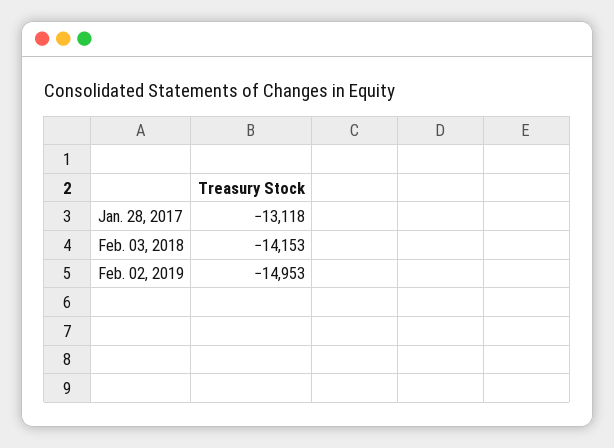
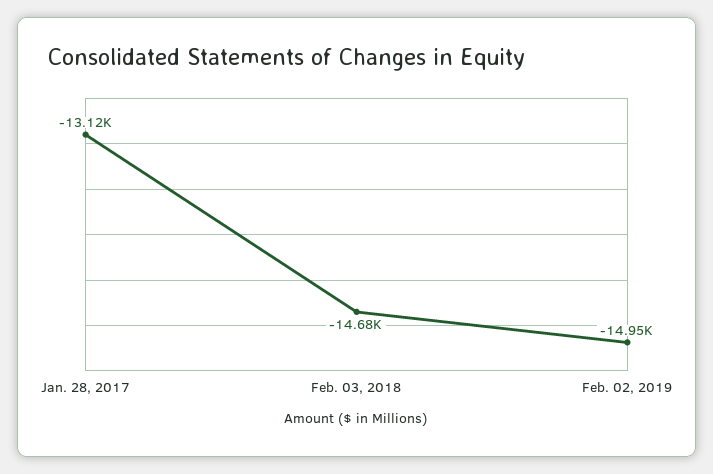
Feb. 03, 2018: -14153 -> -14680

